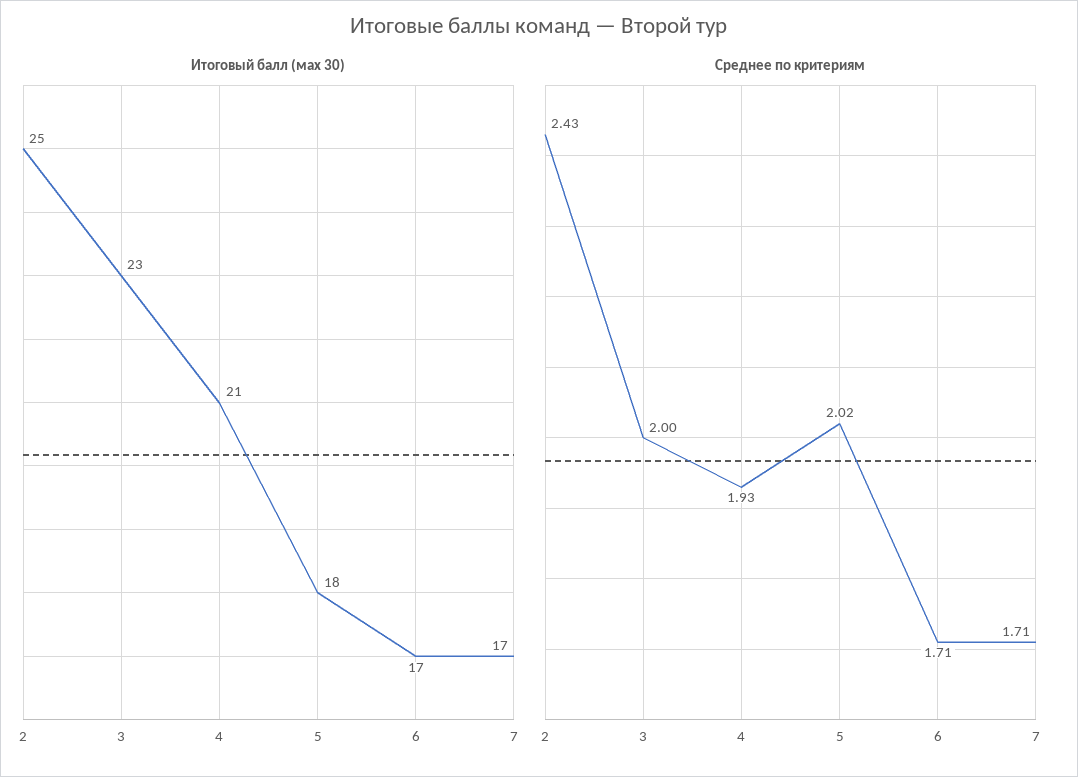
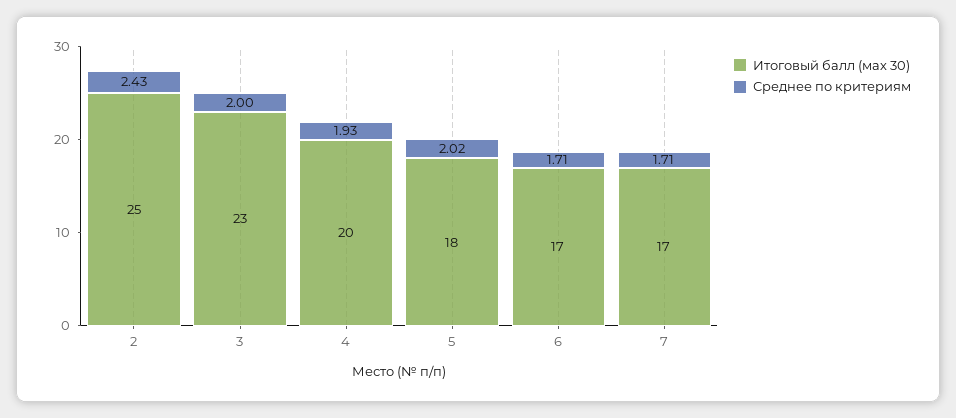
Итоговый балл (мах 30), 4: 21 -> 20

